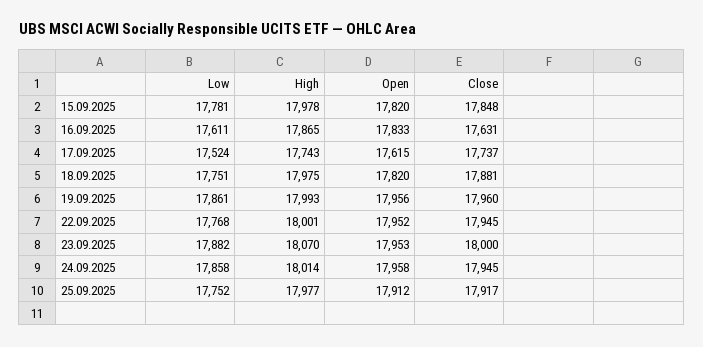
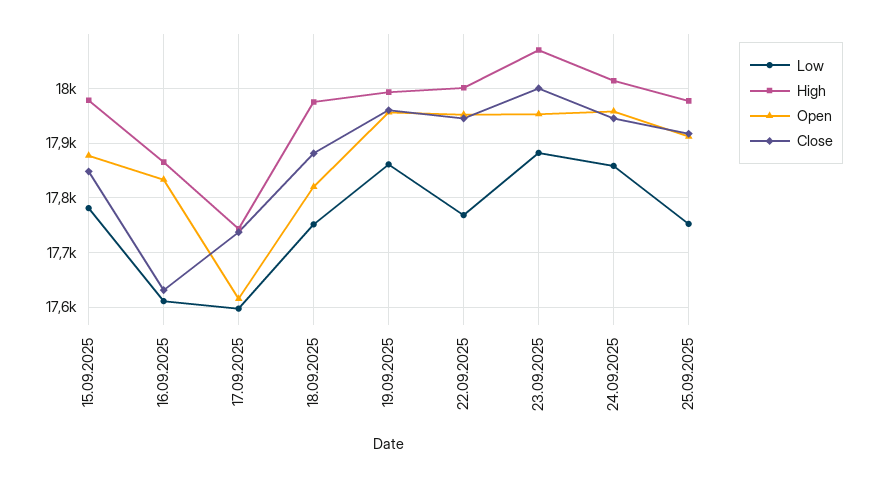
Open, 15.09.2025: 17820 -> 17880
Low, 17.09.2025: 17524 -> 17600

